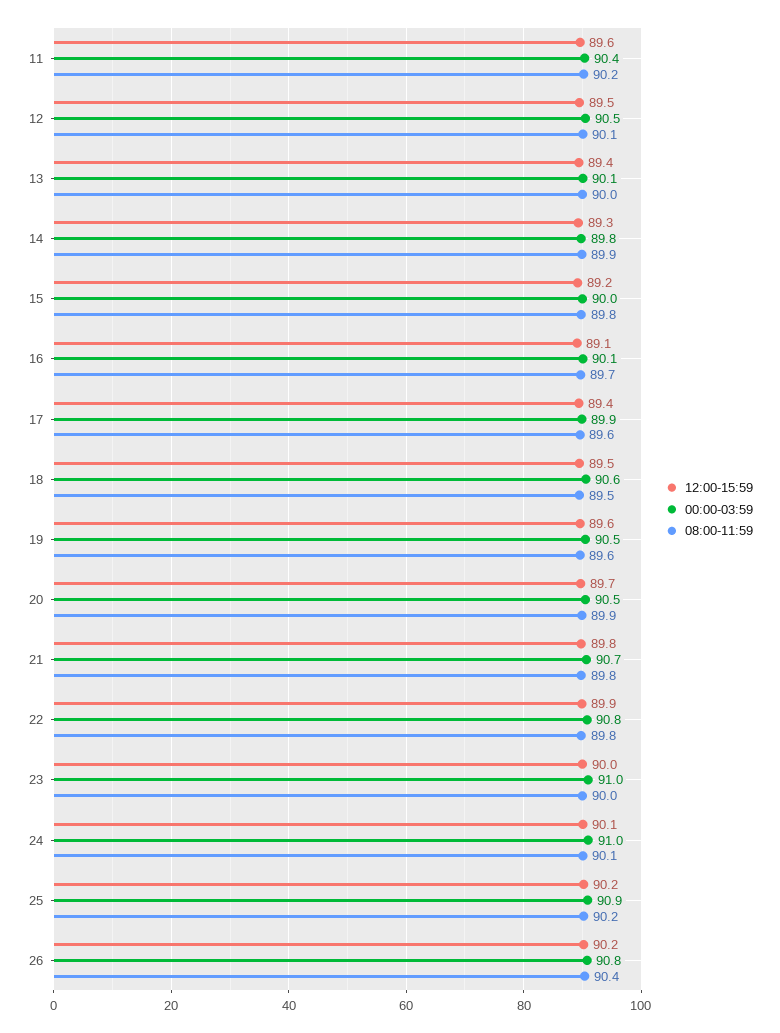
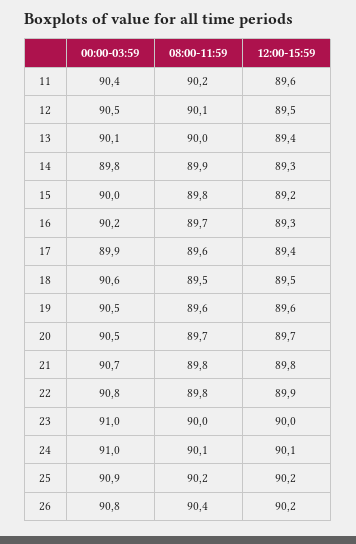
12:00-15:59, 16: 89.1 -> 89.3
00:00-03:59, 16: 90.1 -> 90.2
08:00-11:59, 20: 89.9 -> 89.7

